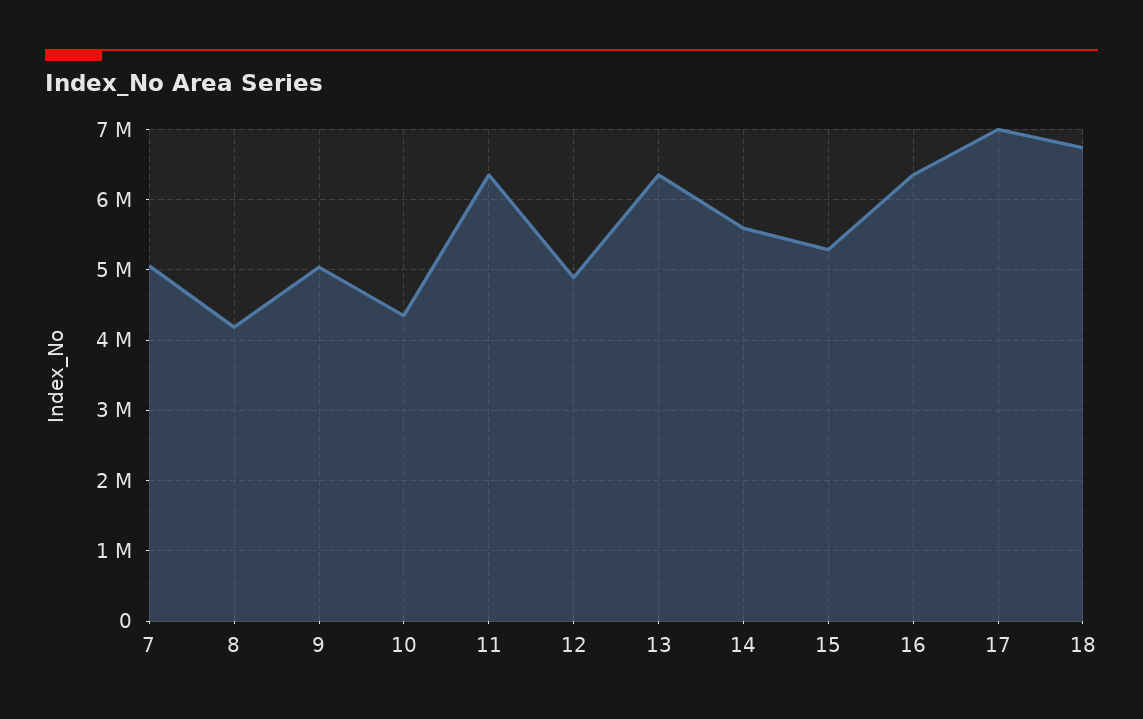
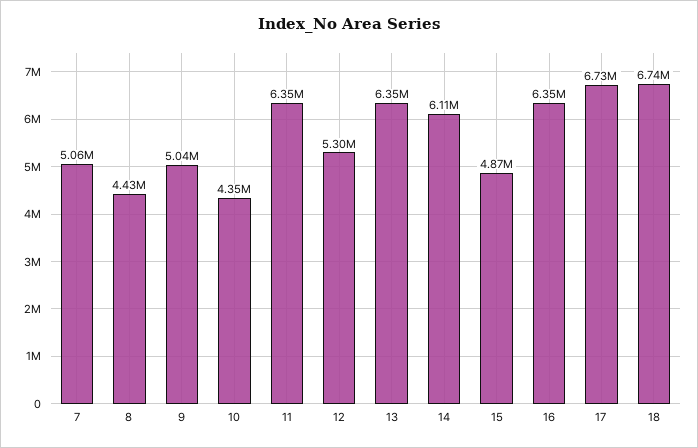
8: 4200000 -> 4430000
12: 4900000 -> 5300000
14: 5600000 -> 6110000
15: 5300000 -> 4870000
17: 7000000 -> 6730000

